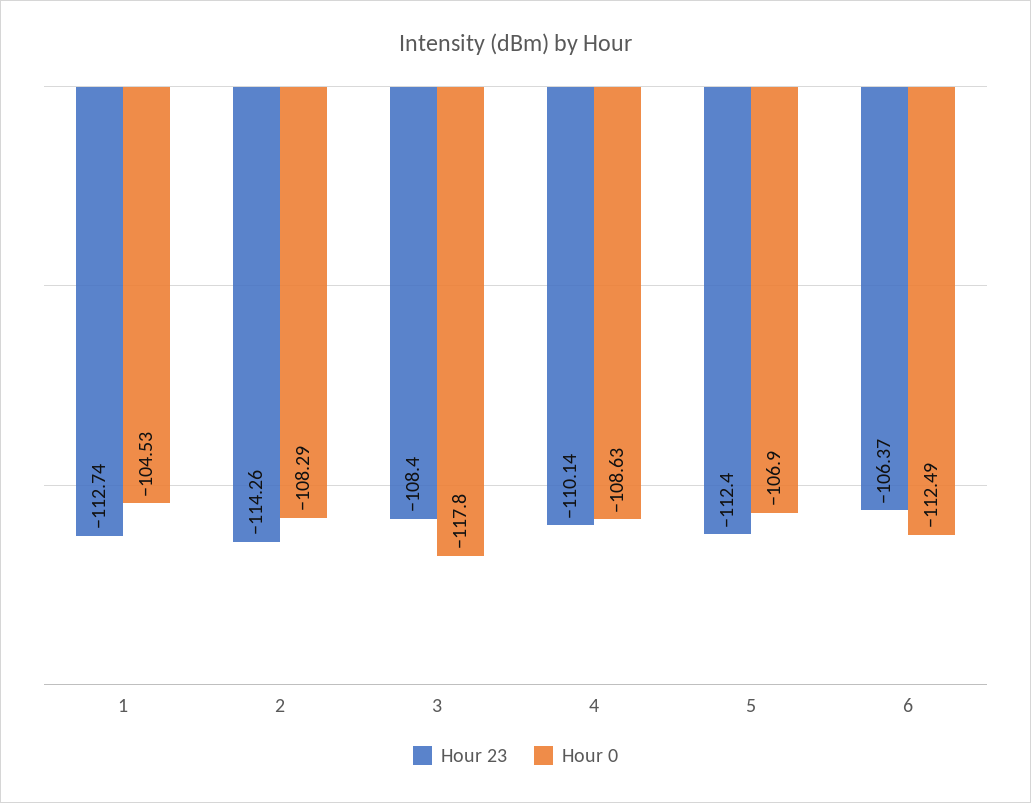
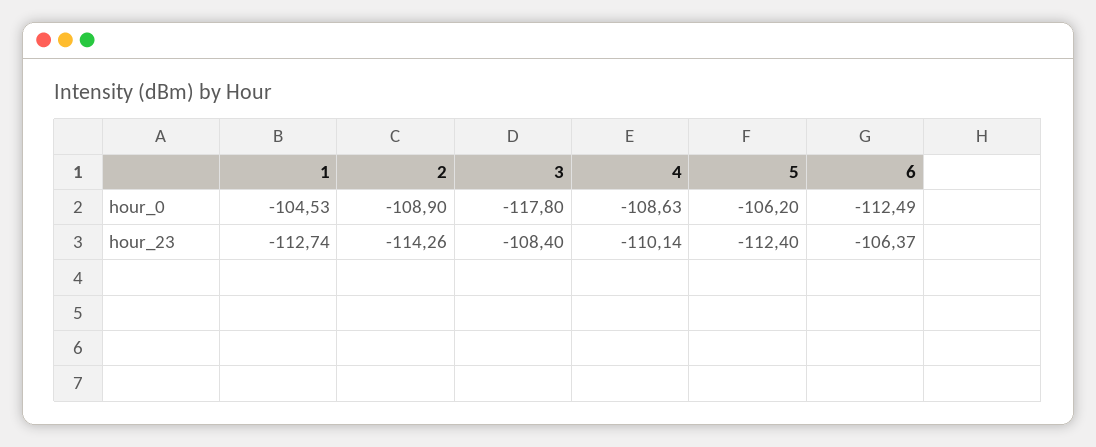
Hour 0, 2: -108.29 -> -108.9
Hour 0, 5: -106.9 -> -106.2

